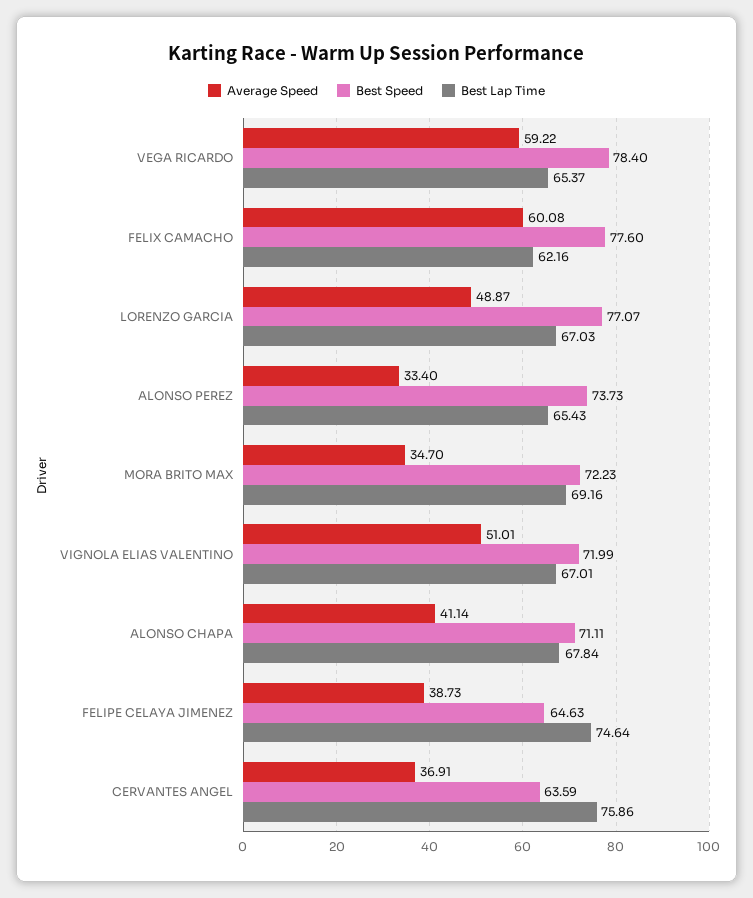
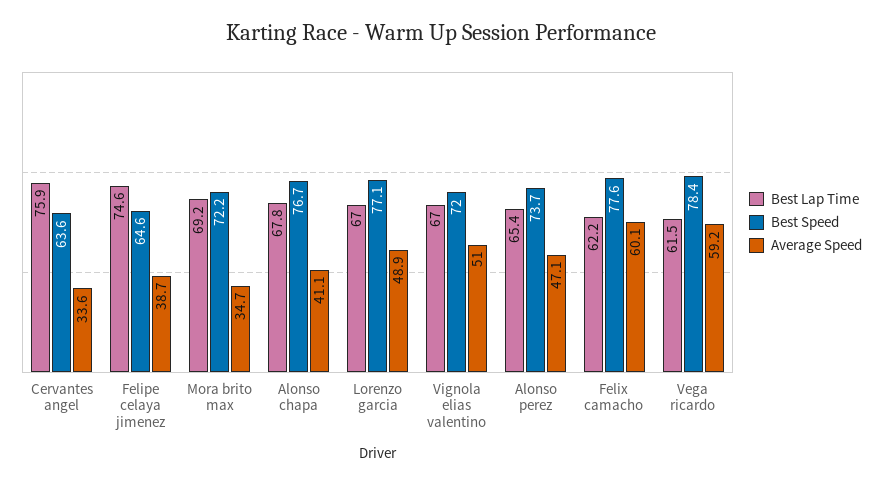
Best Lap Time, VEGA RICARDO: 65.37 -> 61.5
Average Speed, ALONSO PEREZ: 33.4 -> 47.1
Best Speed, ALONSO CHAPA: 71.11 -> 76.7
Average Speed, CERVANTES ANGEL: 36.91 -> 33.6

